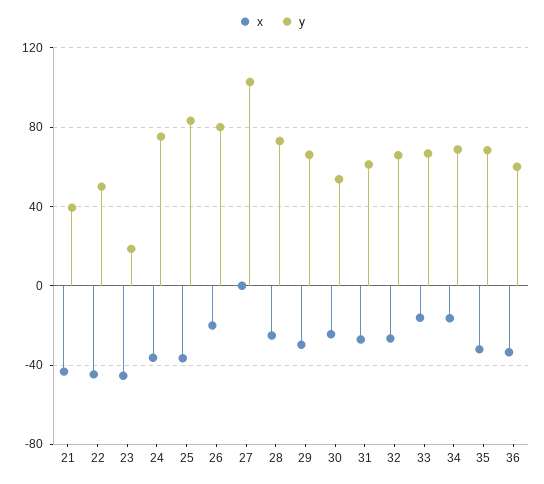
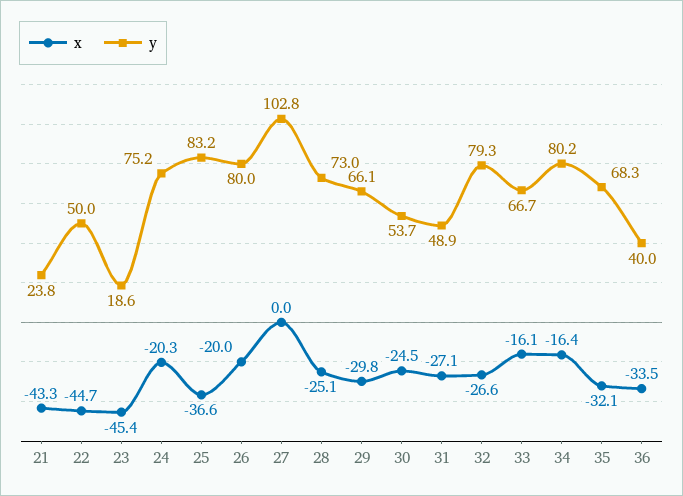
y, 21: 40 -> 23.8
x, 24: -35 -> -20.3
y, 31: 60 -> 48.9
y, 32: 65 -> 79.3
y, 34: 70 -> 80.2
y, 36: 60 -> 40

